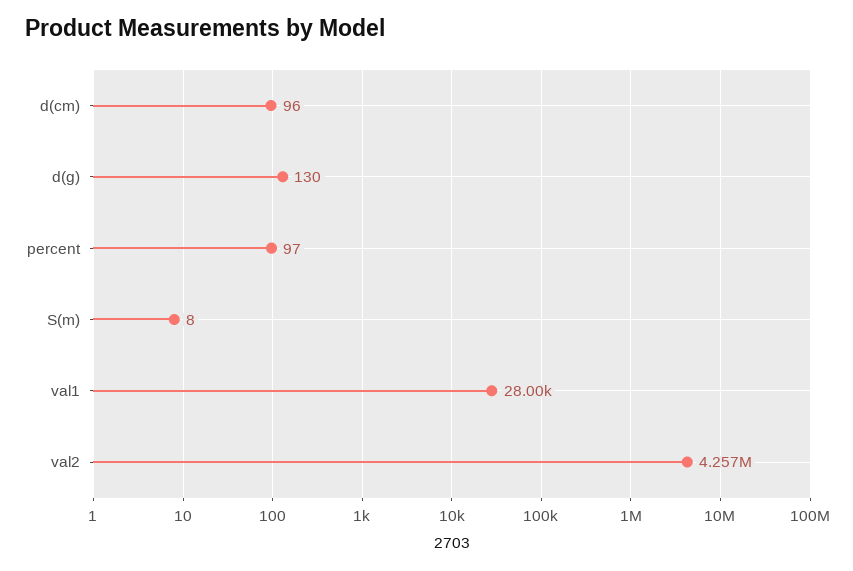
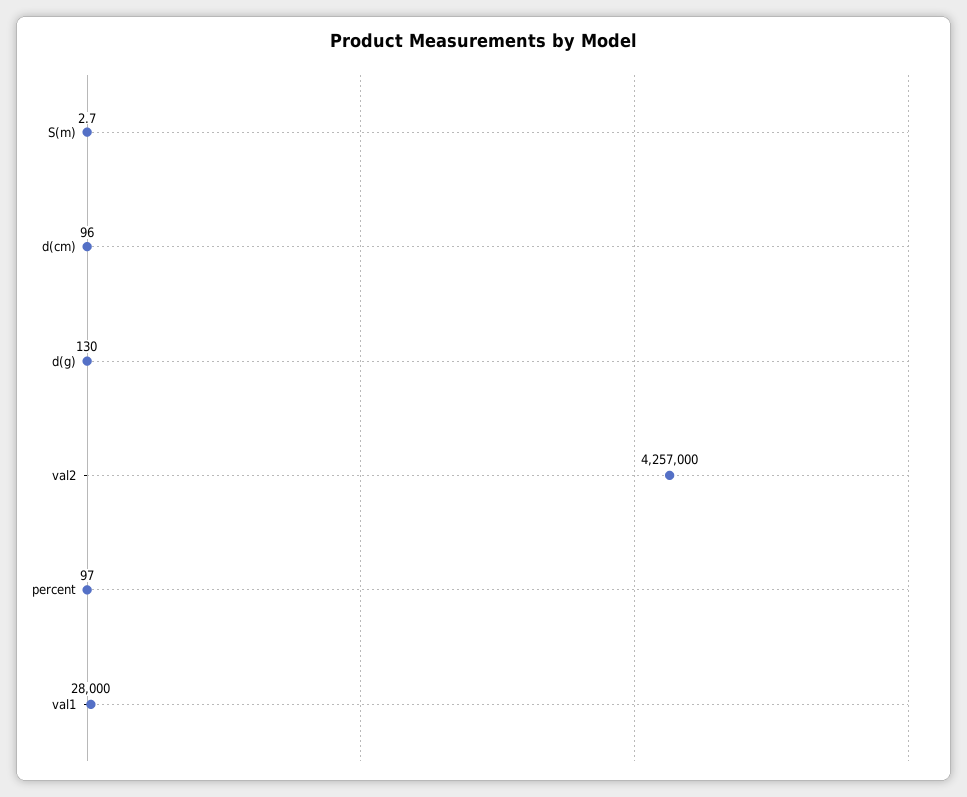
S(m): 8 -> 2.7

